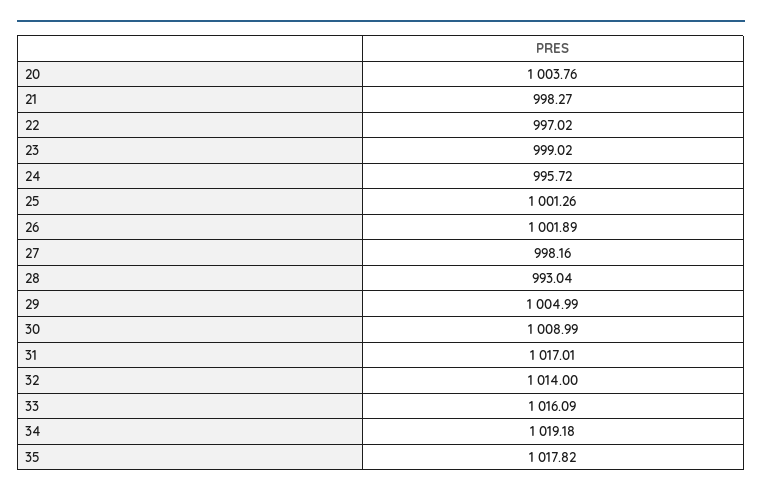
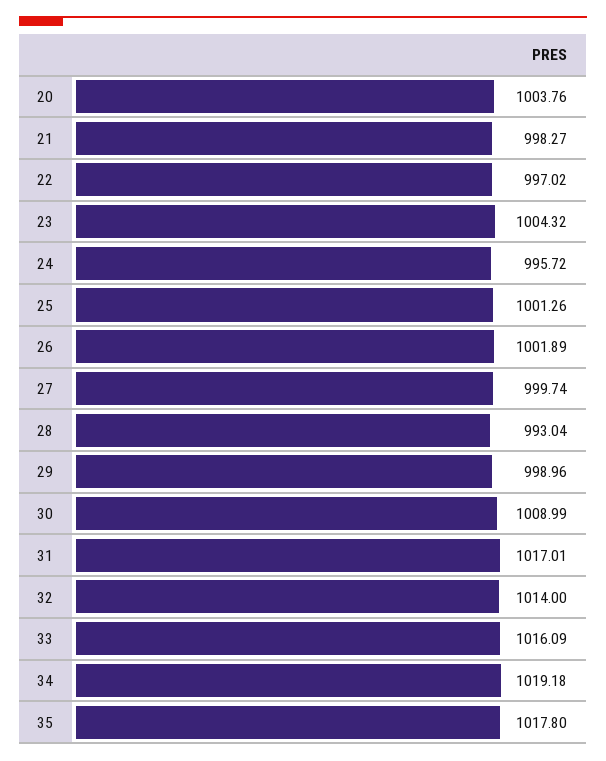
23: 999.02 -> 1004.32
27: 998.16 -> 999.74
29: 1004.99 -> 998.96
35: 1017.82 -> 1017.8

